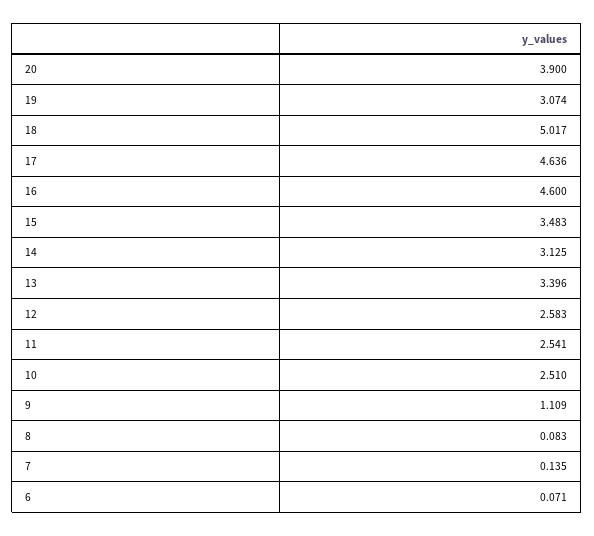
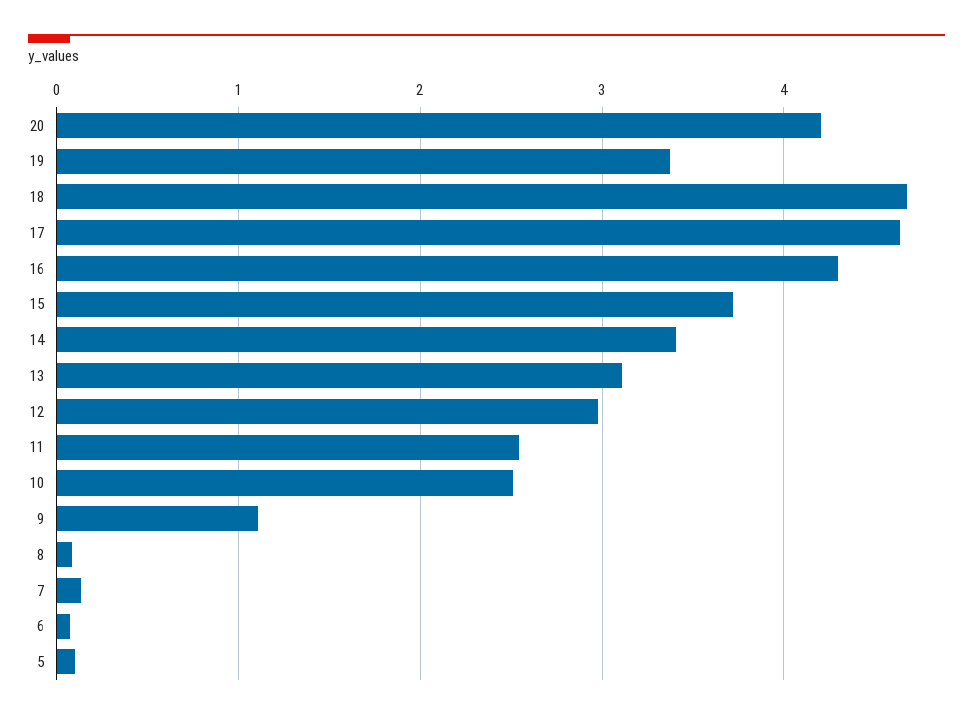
20: 3.9 -> 4.2
19: 3.074 -> 3.4
18: 5.017 -> 4.7
16: 4.6 -> 4.3
15: 3.483 -> 3.7
14: 3.125 -> 3.4
13: 3.396 -> 3.1
12: 2.583 -> 3
5: none -> 0.1

